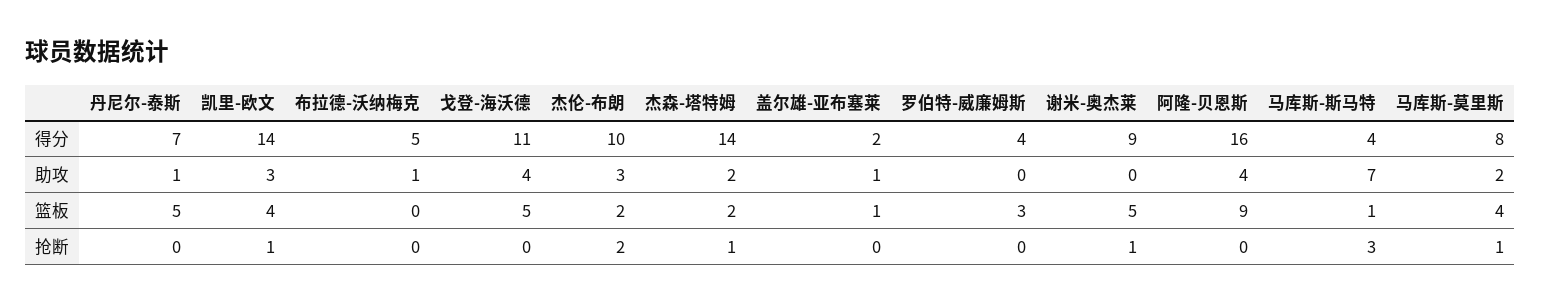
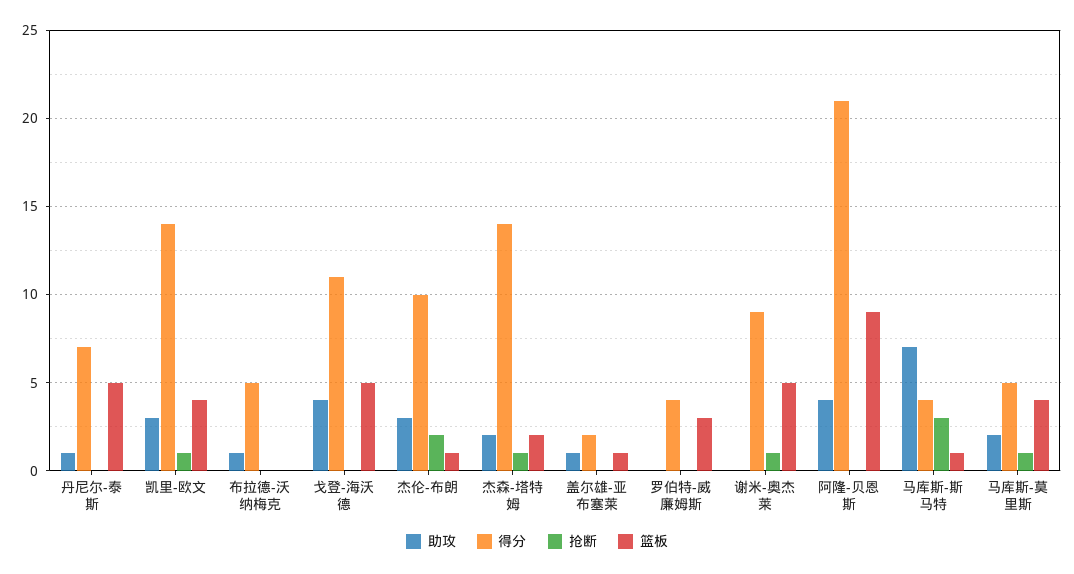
得分, 阿隆-贝恩斯: 16 -> 21
得分, 马库斯-莫里斯: 8 -> 5
篮板, 杰伦-布朗: 2 -> 1

